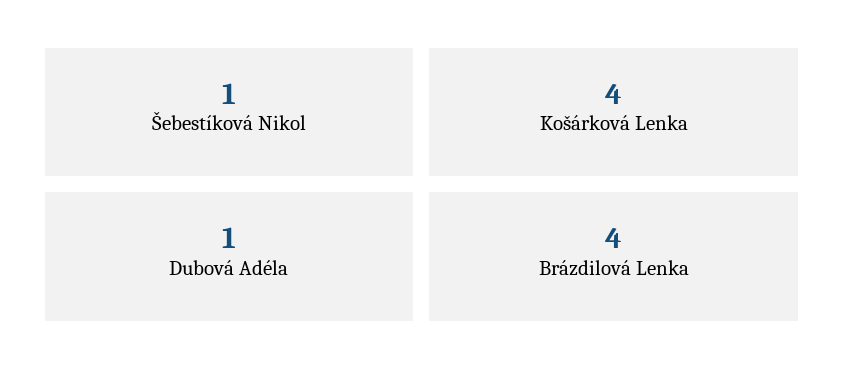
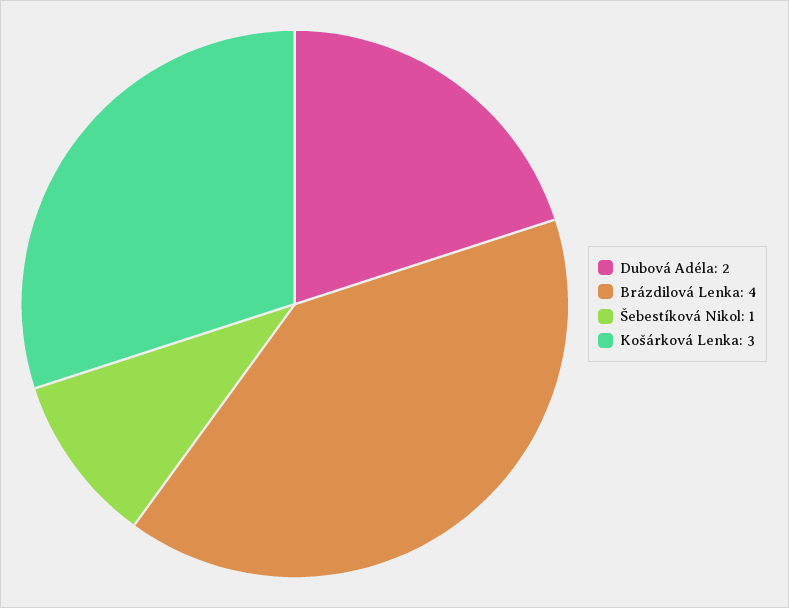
Košárková Lenka: 4 -> 3
Dubová Adéla: 1 -> 2

